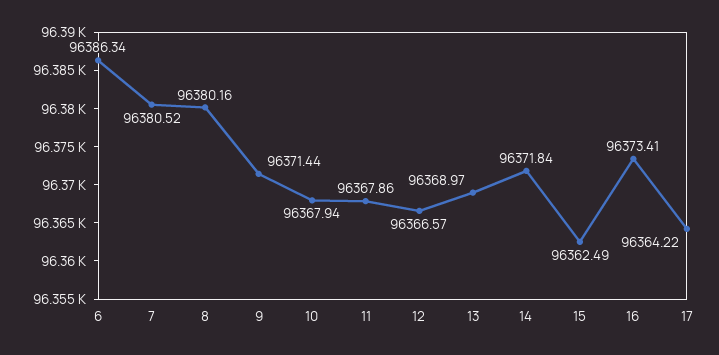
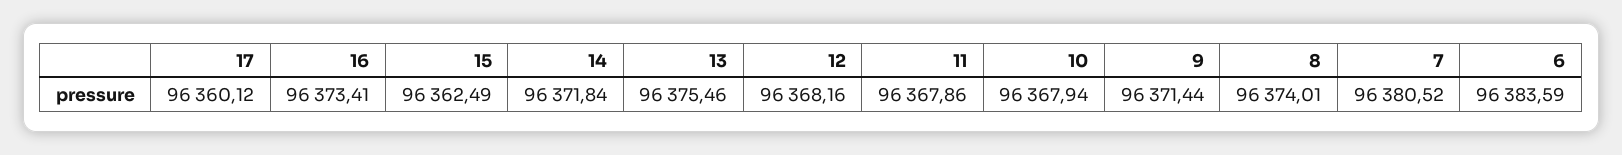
6: 96386.34 -> 96383.59
8: 96380.16 -> 96374.01
12: 96366.57 -> 96368.16
13: 96368.97 -> 96375.46
17: 96364.22 -> 96360.12

